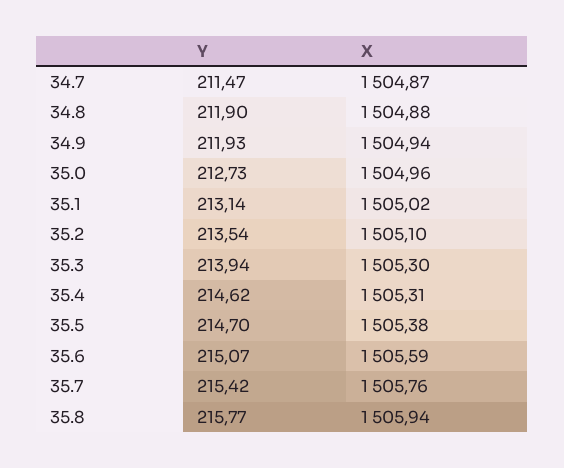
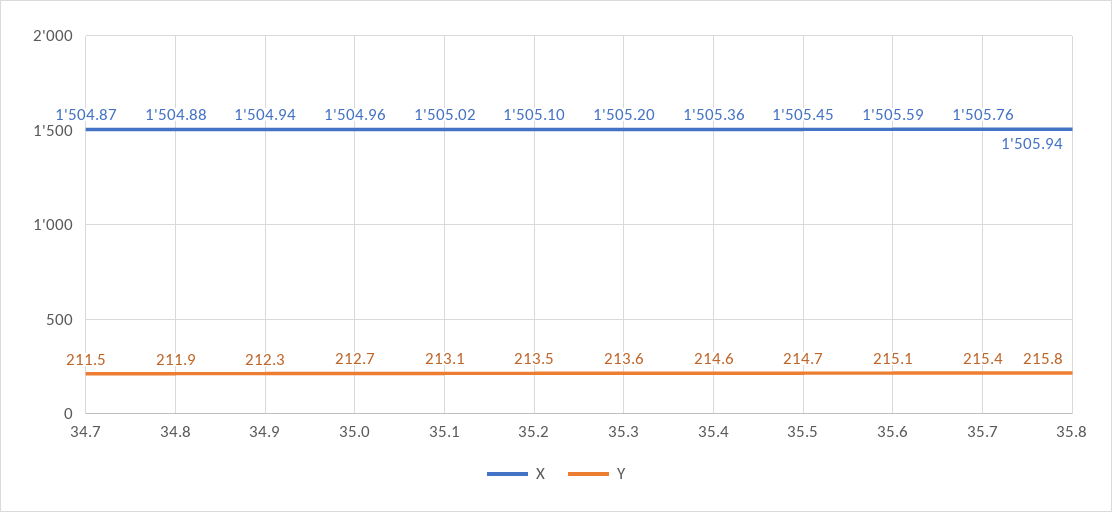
Y, 34.9: 211.93 -> 212.3
Y, 35.3: 213.94 -> 213.6
X, 35.3: 1505.3 -> 1505.2
X, 35.4: 1505.31 -> 1505.36
X, 35.5: 1505.38 -> 1505.45

